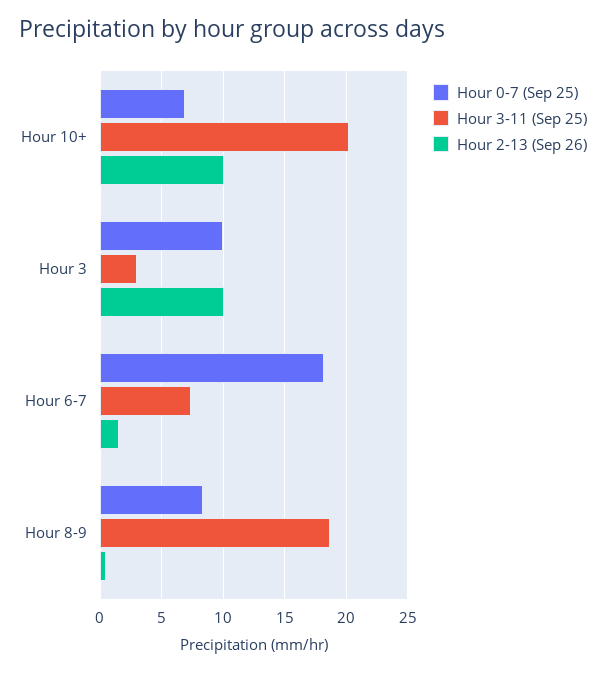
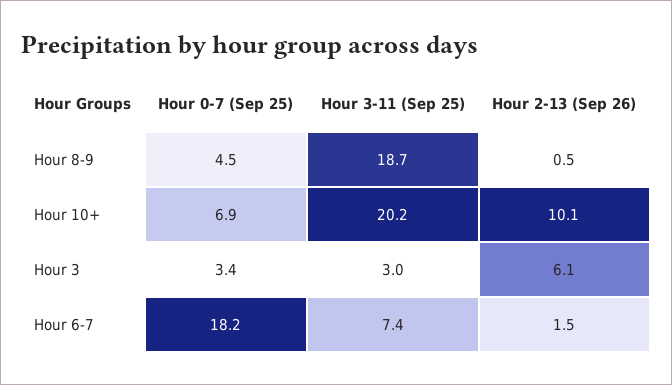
Hour 0-7 (Sep 25), Hour 3: 10 -> 3.4
Hour 2-13 (Sep 26), Hour 3: 10 -> 6.1
Hour 0-7 (Sep 25), Hour 8-9: 8.5 -> 4.5

